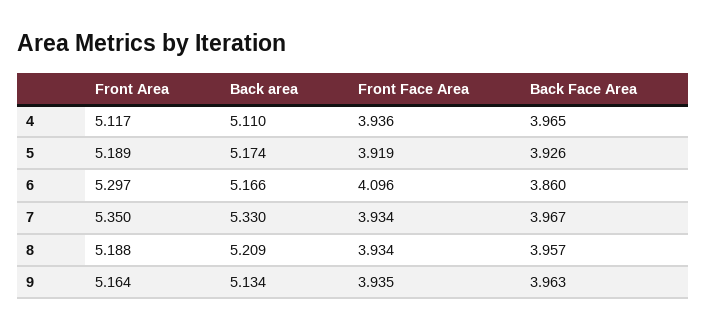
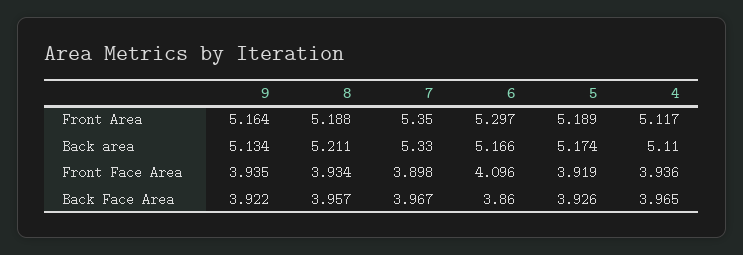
Front Face Area, 7: 3.934 -> 3.898
Back area, 8: 5.209 -> 5.211
Back Face Area, 9: 3.963 -> 3.922

